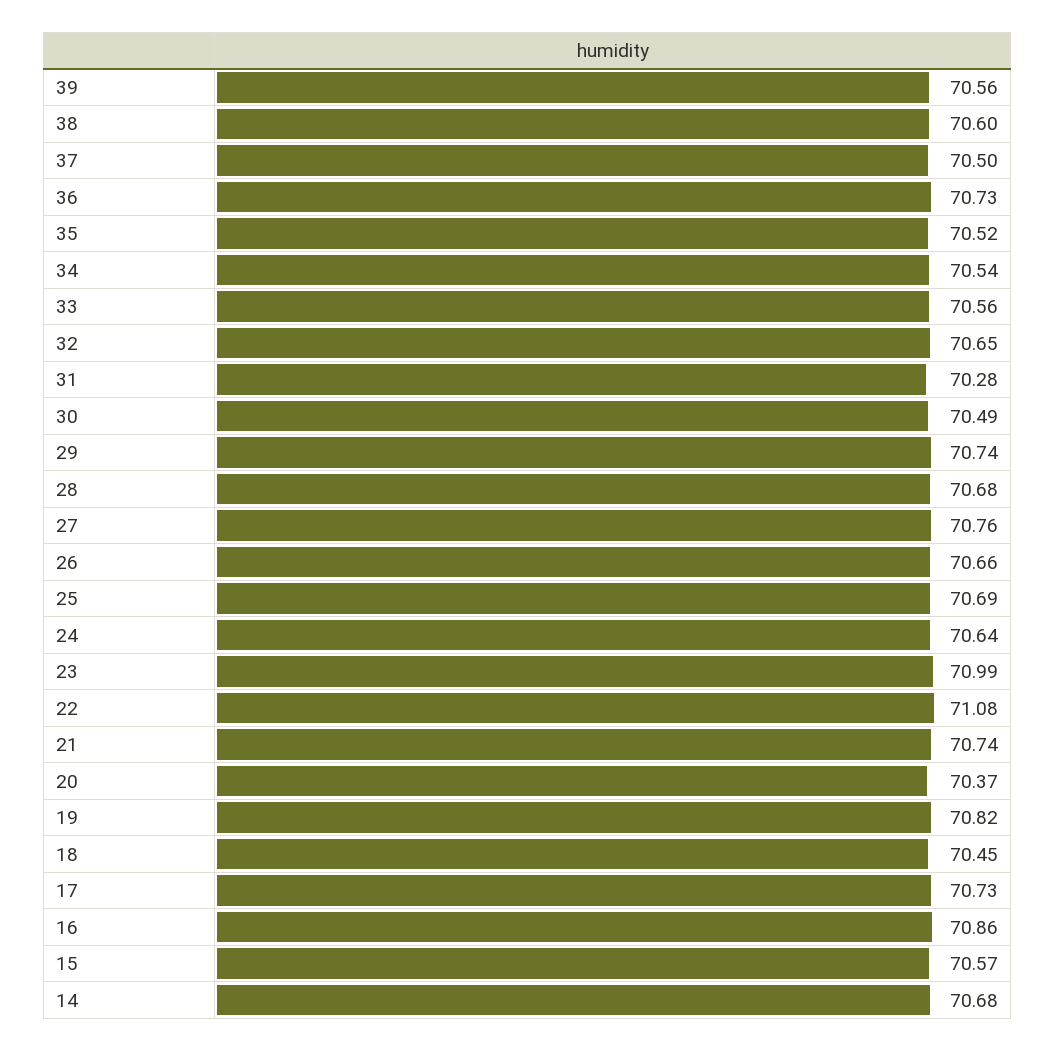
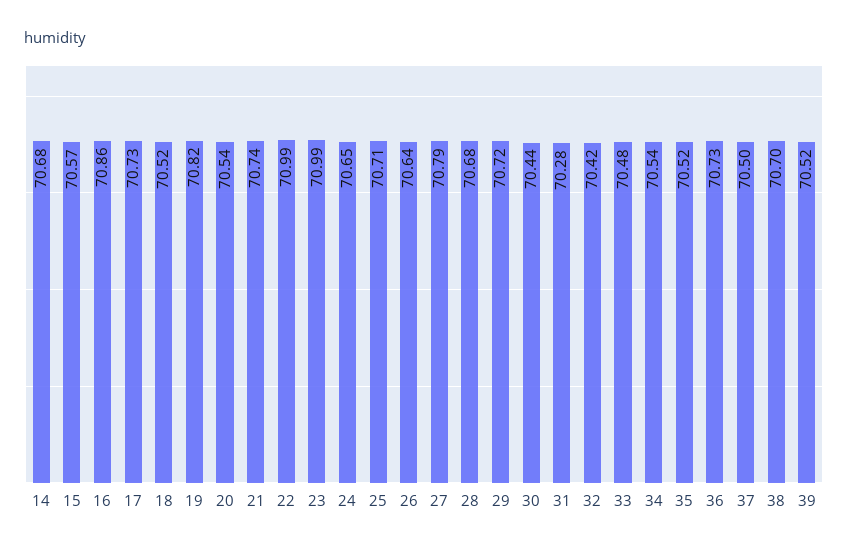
39: 70.56 -> 70.52
38: 70.6 -> 70.7
33: 70.56 -> 70.48
32: 70.65 -> 70.42
30: 70.49 -> 70.44
29: 70.74 -> 70.72
27: 70.76 -> 70.79
26: 70.66 -> 70.64
25: 70.69 -> 70.71
24: 70.64 -> 70.65
22: 71.08 -> 70.99
20: 70.37 -> 70.54
18: 70.45 -> 70.52

